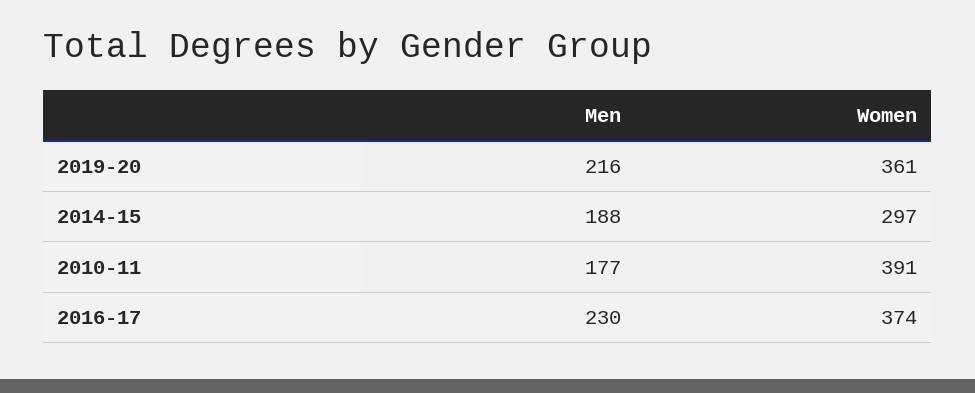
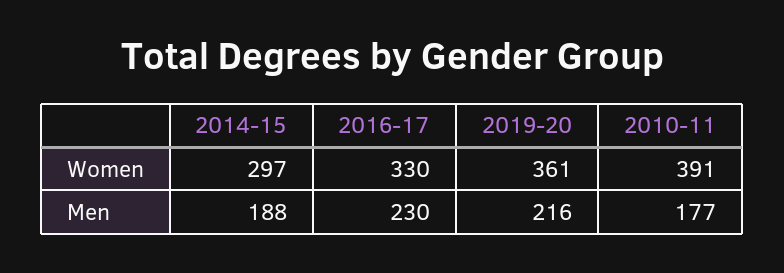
Women, 2016-17: 374 -> 330

